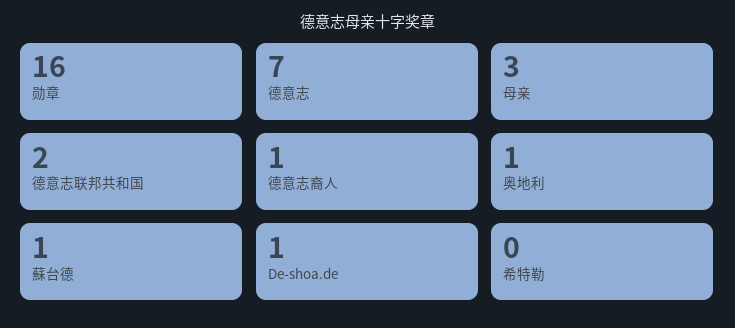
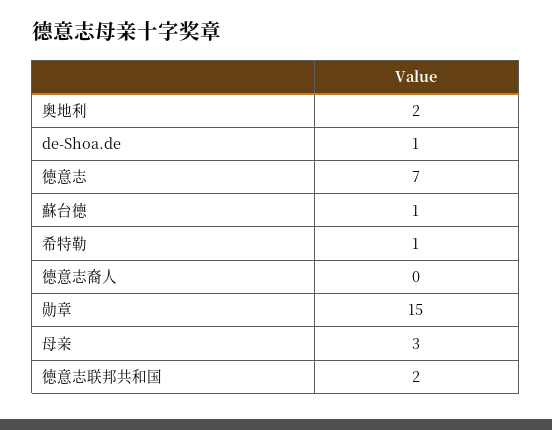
勋章: 16 -> 15
德意志裔人: 1 -> 0
奥地利: 1 -> 2
希特勒: 0 -> 1

